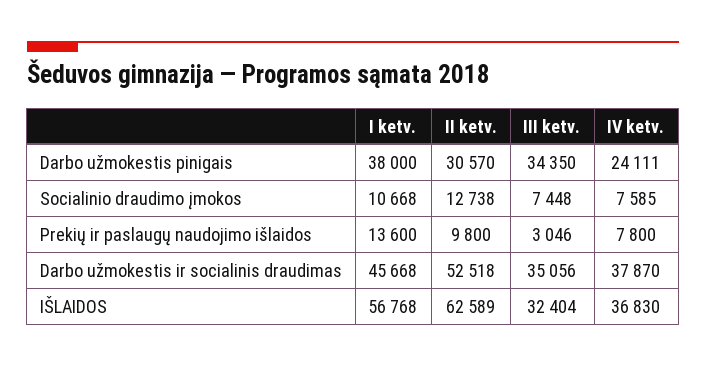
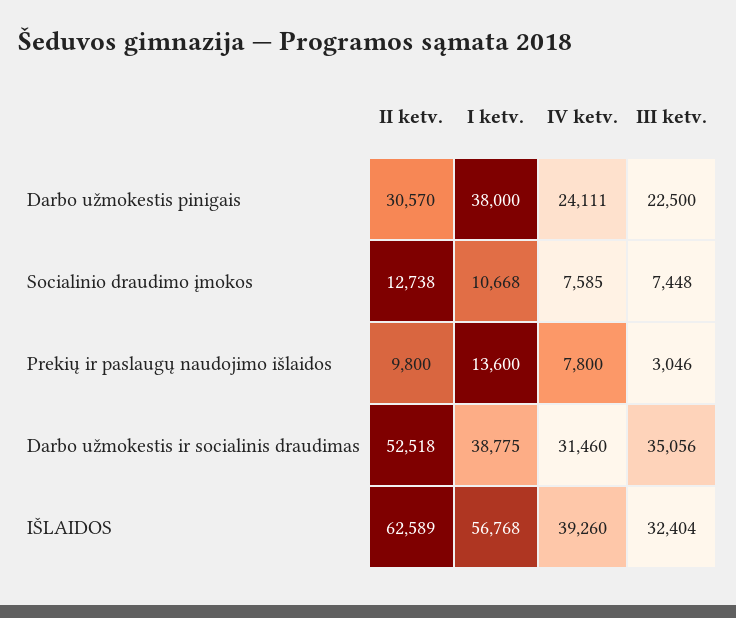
III ketv., Darbo užmokestis pinigais: 34350 -> 22500
I ketv., Darbo užmokestis ir socialinis draudimas: 45668 -> 38775
IV ketv., Darbo užmokestis ir socialinis draudimas: 37870 -> 31460
IV ketv., IŠLAIDOS: 36830 -> 39260

